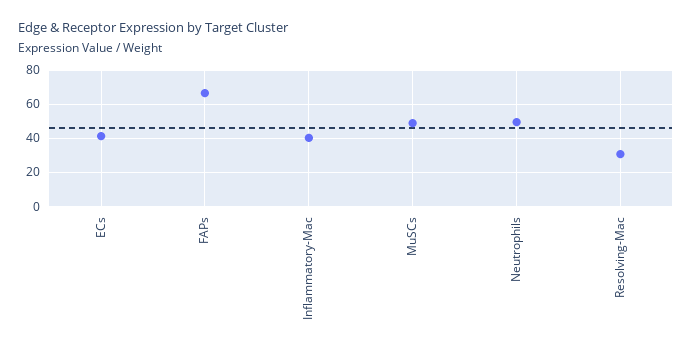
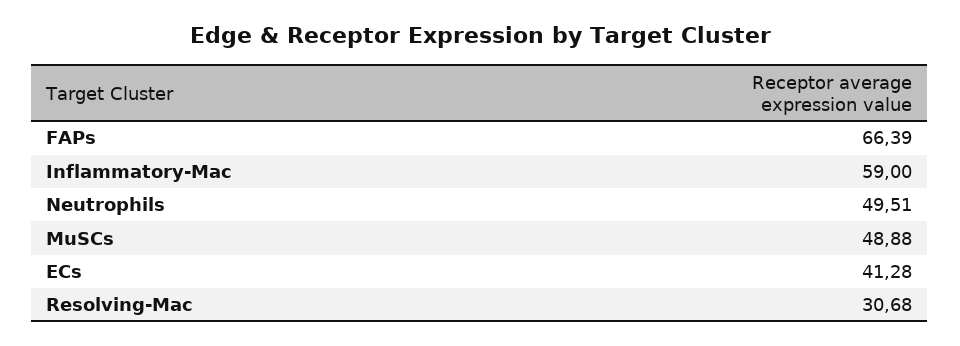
Inflammatory-Mac: 40 -> 59

